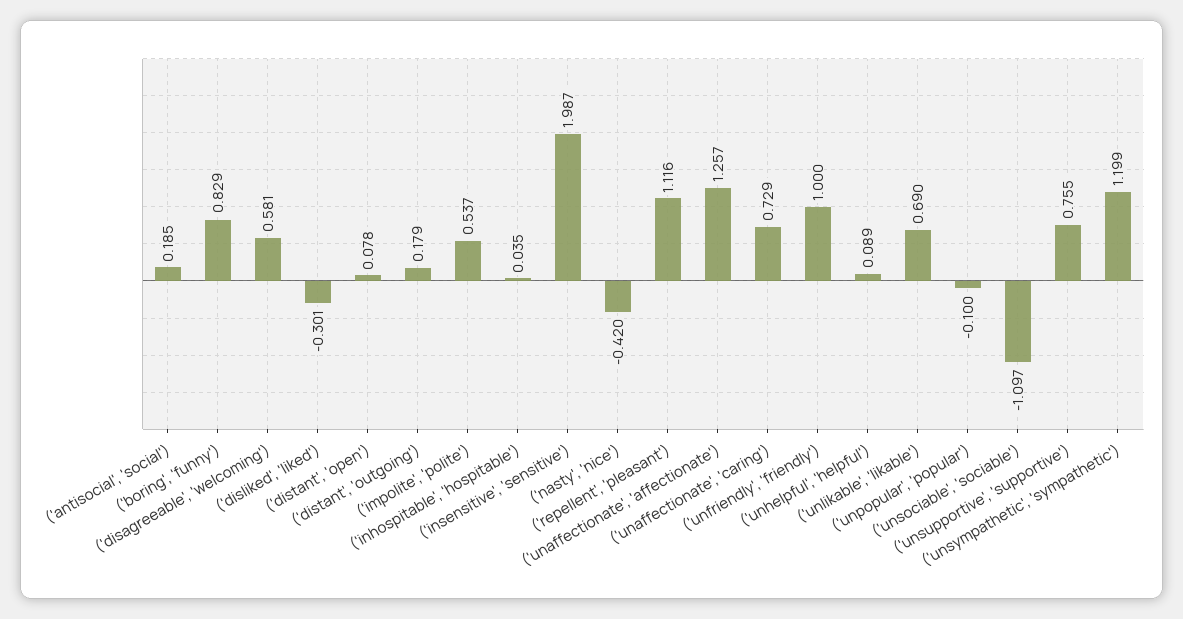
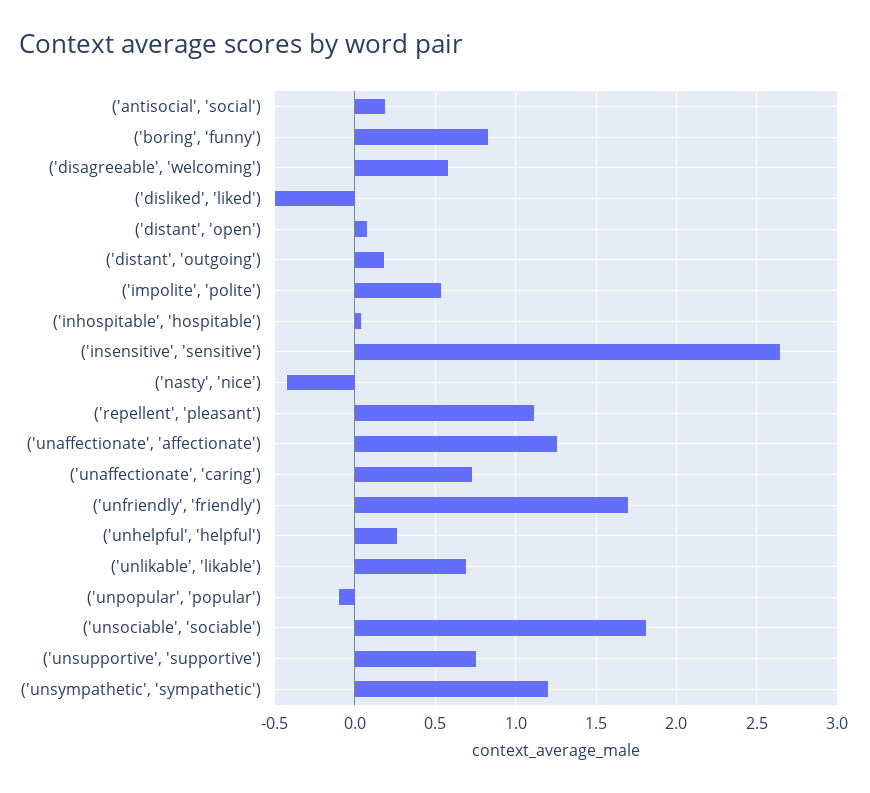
('disliked', 'liked'): -0.301 -> -0.5
('insensitive', 'sensitive'): 1.987 -> 2.65
('unfriendly', 'friendly'): 1 -> 1.7
('unhelpful', 'helpful'): 0.089 -> 0.25
('unsociable', 'sociable'): -1.097 -> 1.8

